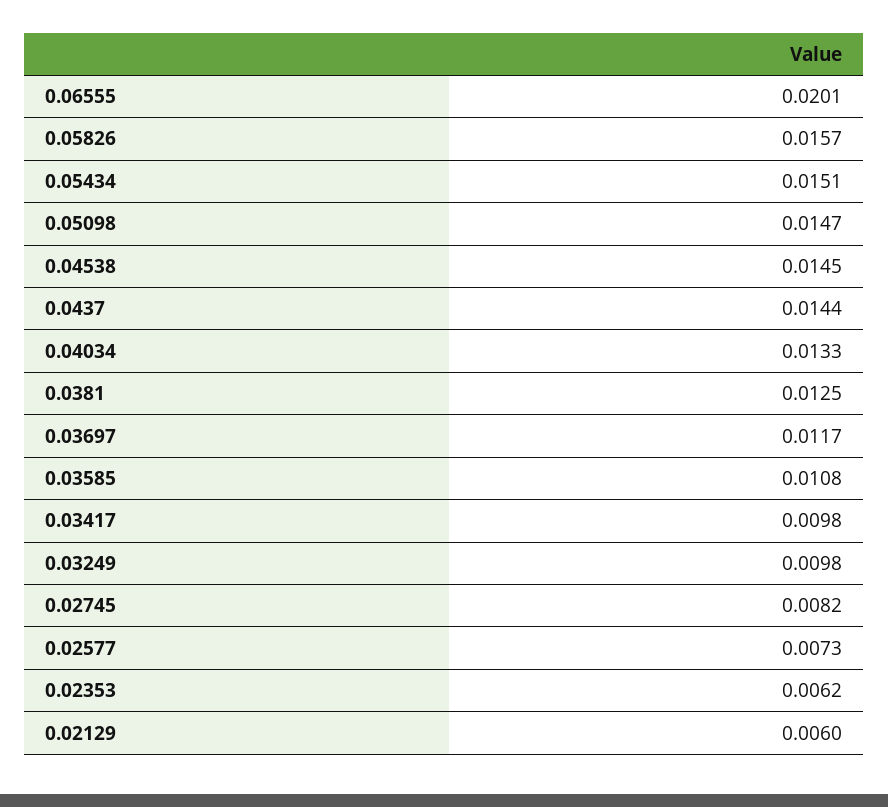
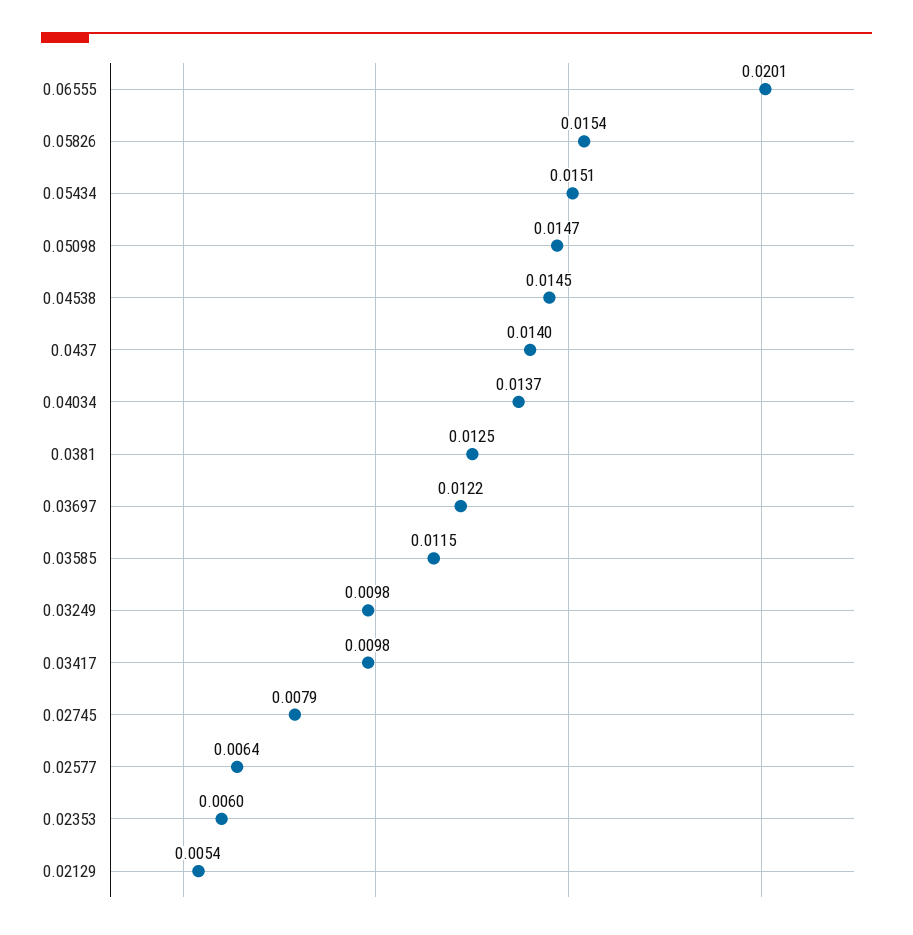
0.05826: 0.0157 -> 0.0154
0.0437: 0.0144 -> 0.014
0.04034: 0.0133 -> 0.0137
0.03697: 0.0117 -> 0.0122
0.03585: 0.0108 -> 0.0115
0.02745: 0.0082 -> 0.0079
0.02577: 0.0073 -> 0.0064
0.02353: 0.0062 -> 0.006
0.02129: 0.006 -> 0.0054

